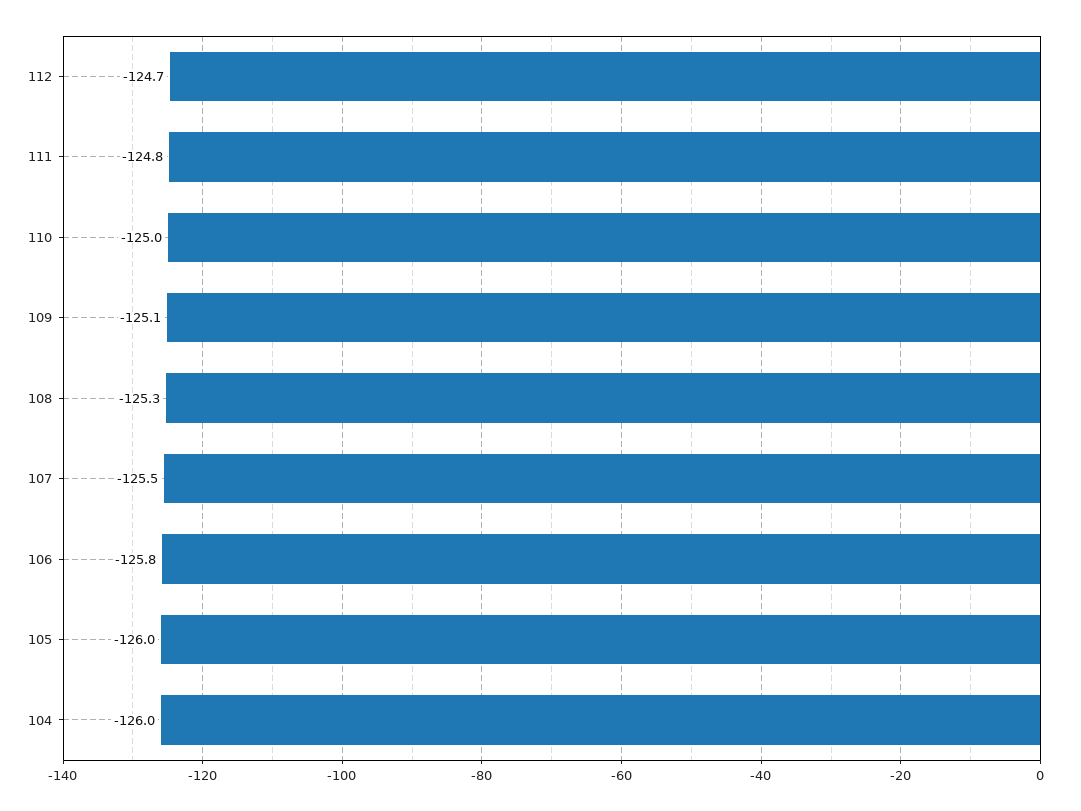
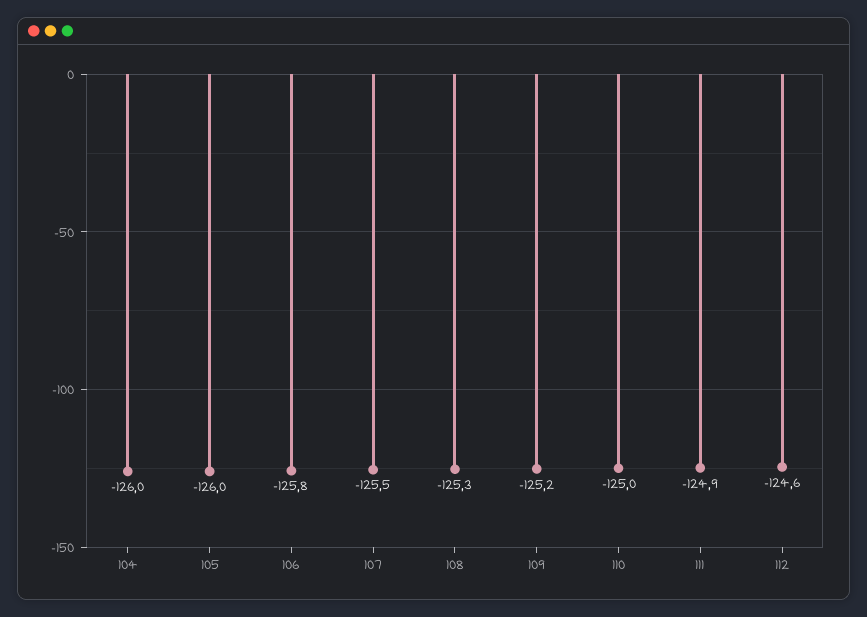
112: -124.7 -> -124.6
111: -124.8 -> -124.9
109: -125.1 -> -125.2

